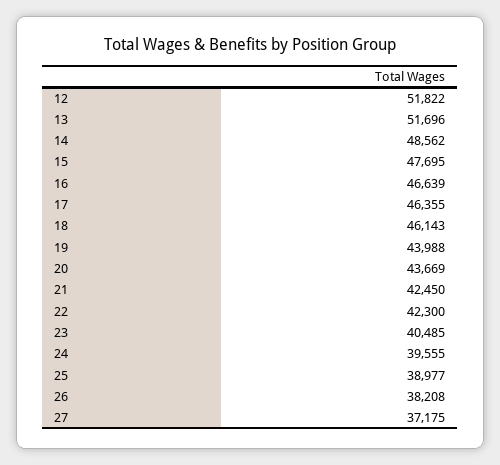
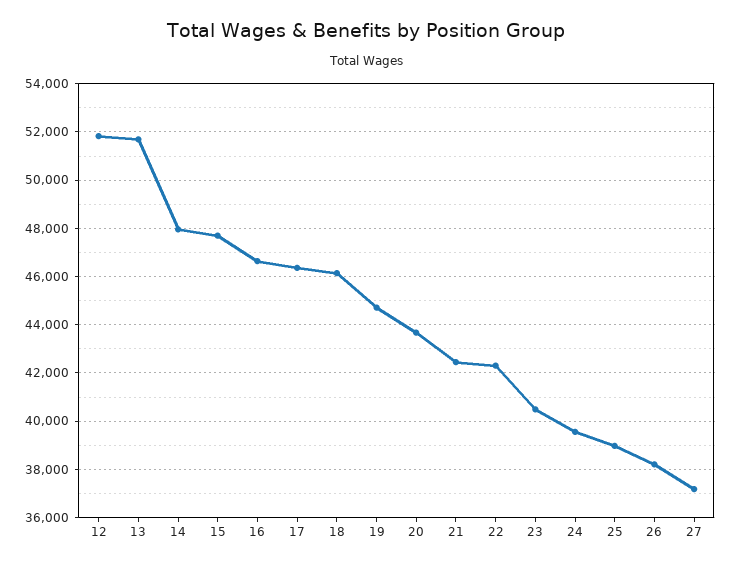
14: 48562 -> 48000
19: 43988 -> 44750

